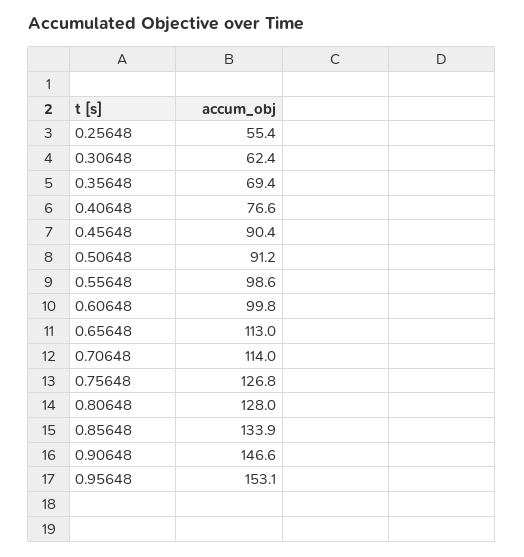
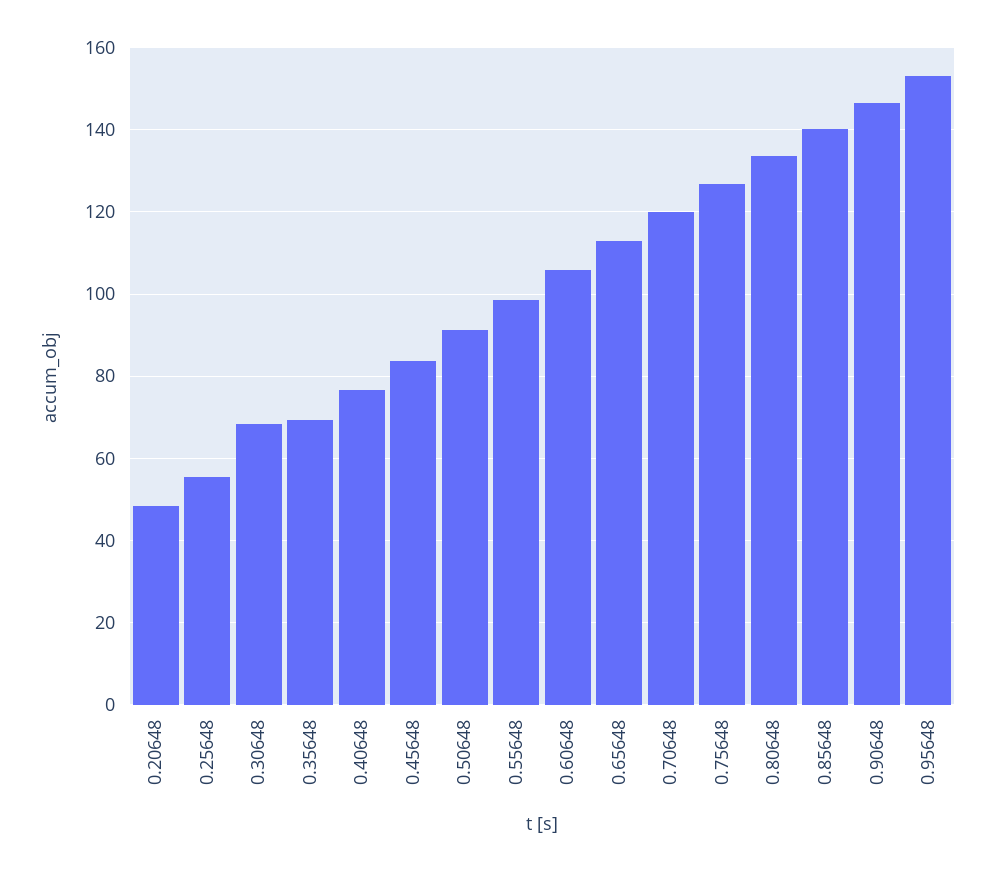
0.30648: 62.4 -> 68
0.45648: 90.4 -> 84
0.60648: 99.8 -> 106
0.70648: 114 -> 120
0.80648: 128 -> 134
0.85648: 133.9 -> 140
0.20648: none -> 48

